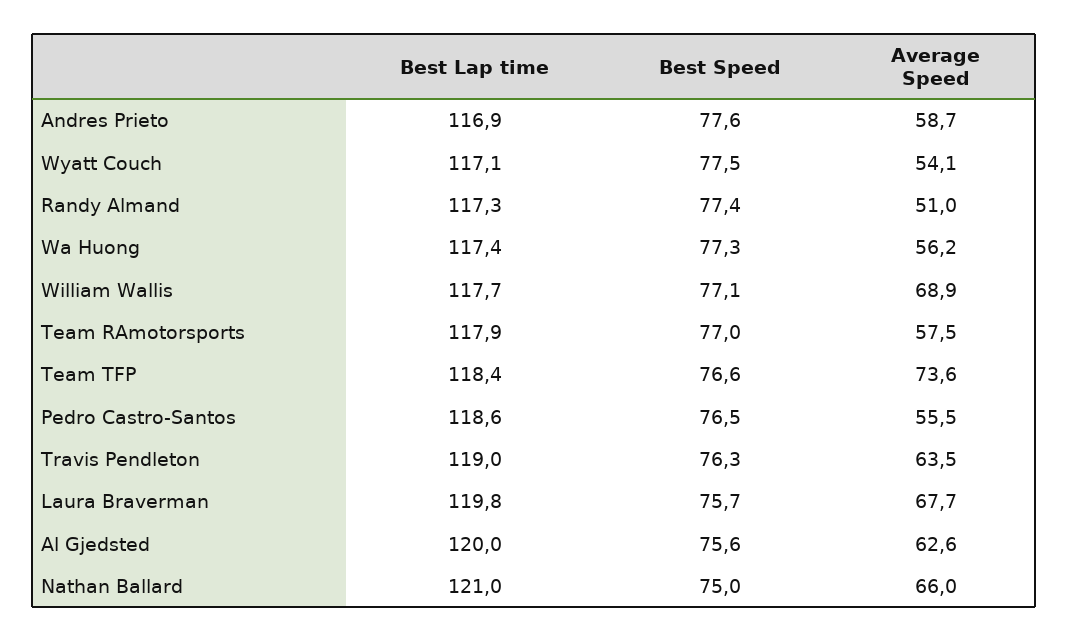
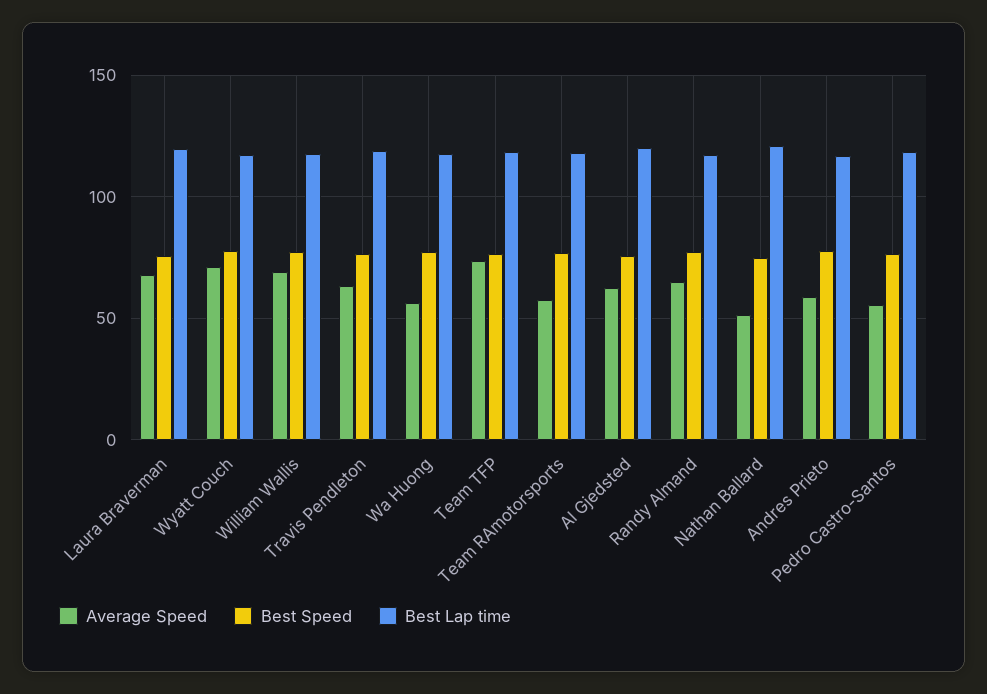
Average Speed, Wyatt Couch: 54.1 -> 70
Average Speed, Randy Almand: 51 -> 65
Average Speed, Nathan Ballard: 66 -> 50

